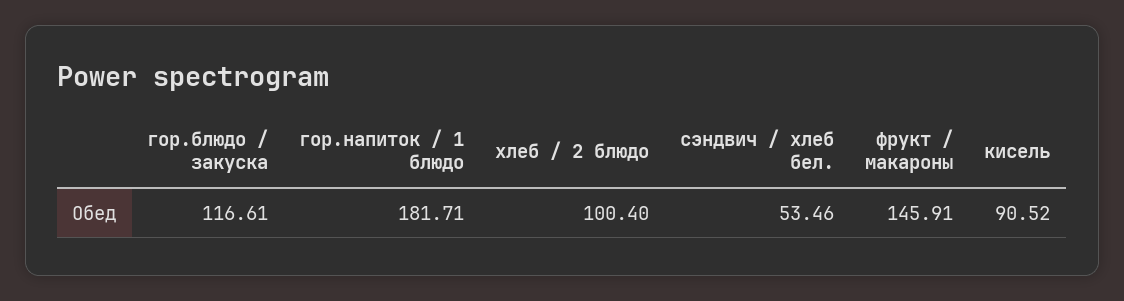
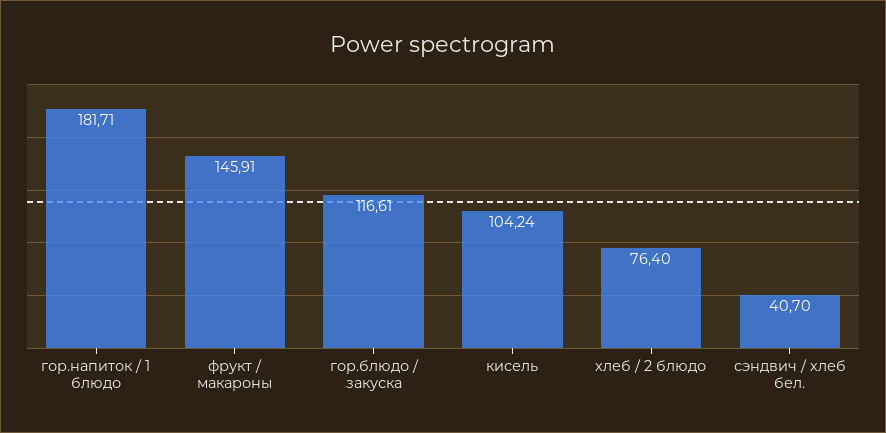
хлеб / 2 блюдо: 100.4 -> 76.4
сэндвич / хлеб бел.: 53.46 -> 40.7
кисель: 90.52 -> 104.24

